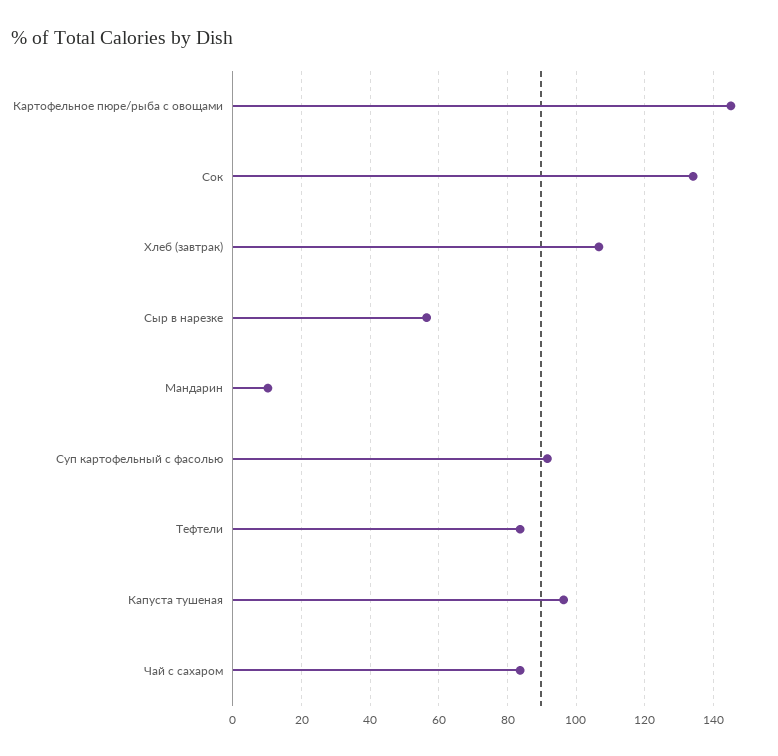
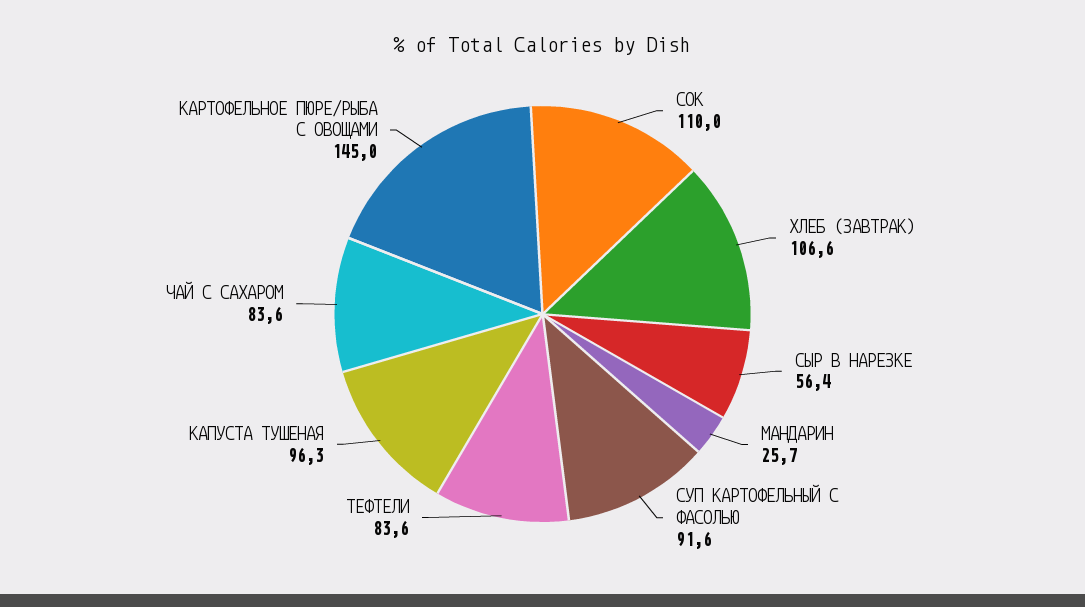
Сок: 134 -> 110
Мандарин: 10 -> 25.7

